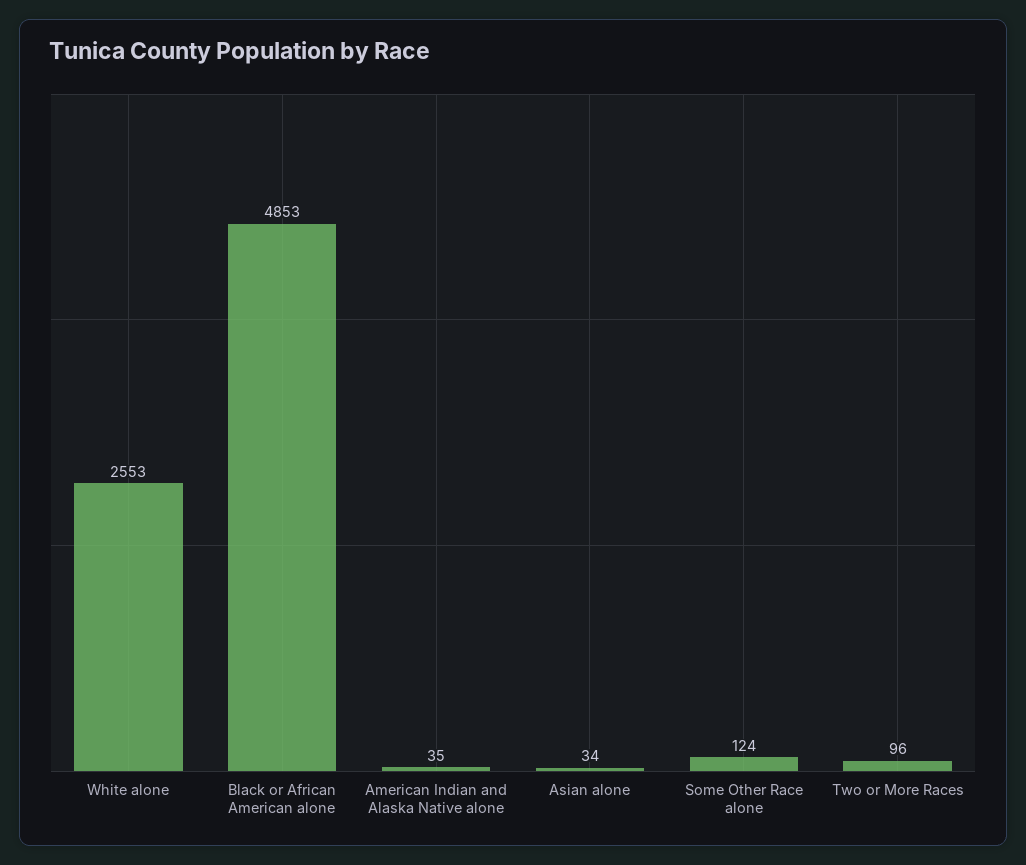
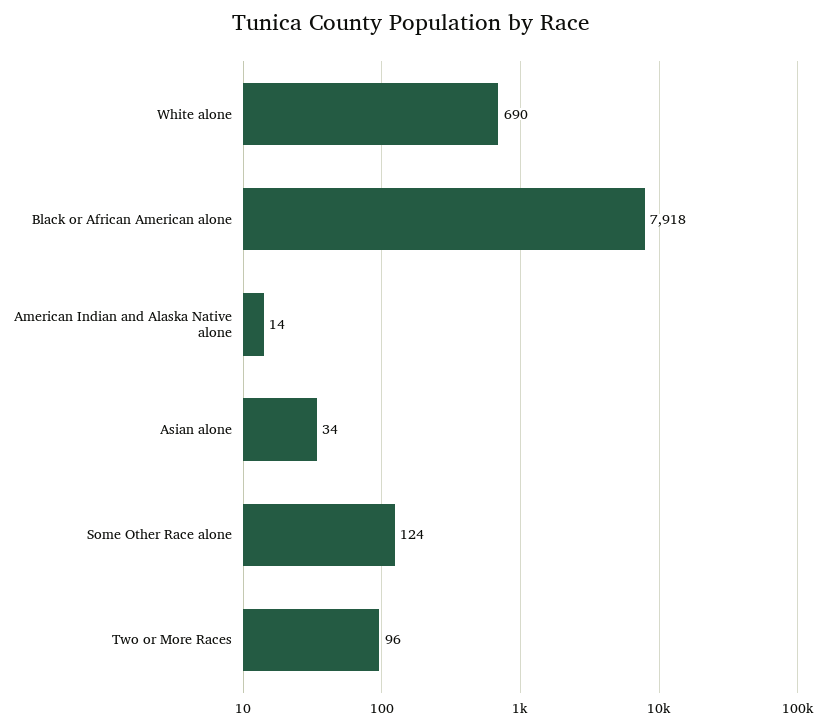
White alone: 2553 -> 690
Black or African American alone: 4853 -> 7918
American Indian and Alaska Native alone: 35 -> 14

